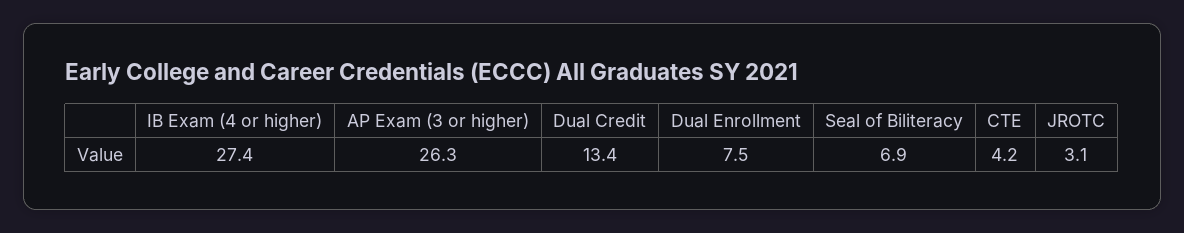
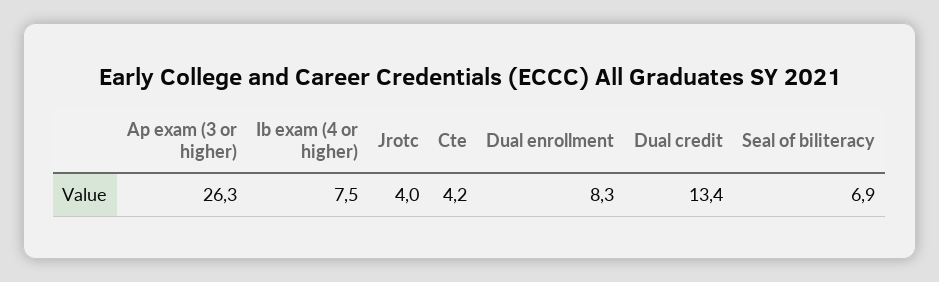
IB Exam (4 or higher): 27.4 -> 7.5
Dual Enrollment: 7.5 -> 8.3
JROTC: 3.1 -> 4

